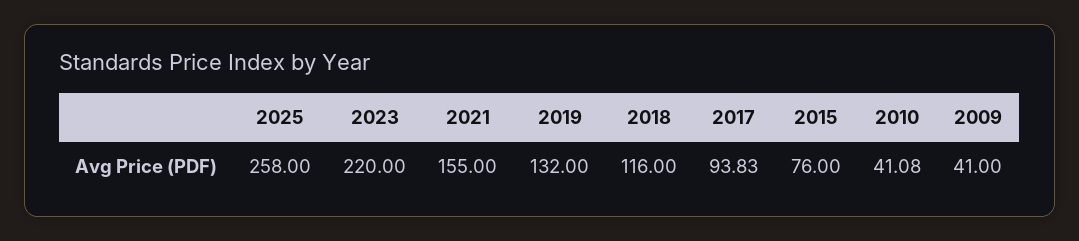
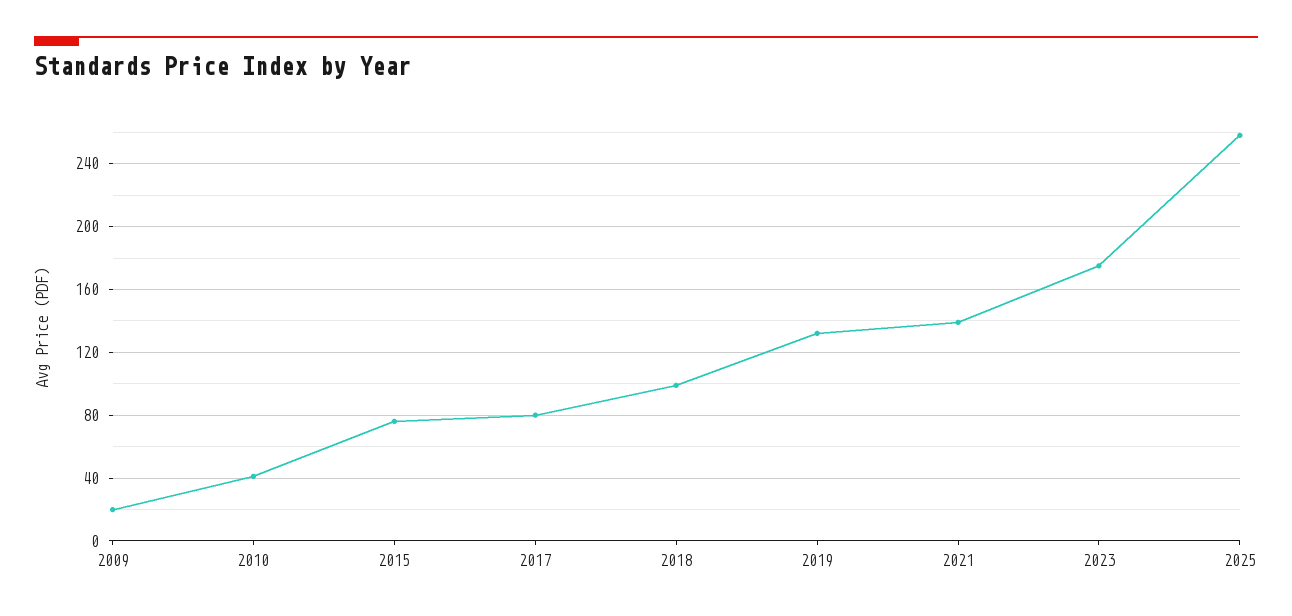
2023: 220 -> 175
2021: 155 -> 140
2018: 116 -> 100
2017: 93.83 -> 80
2009: 41 -> 20

